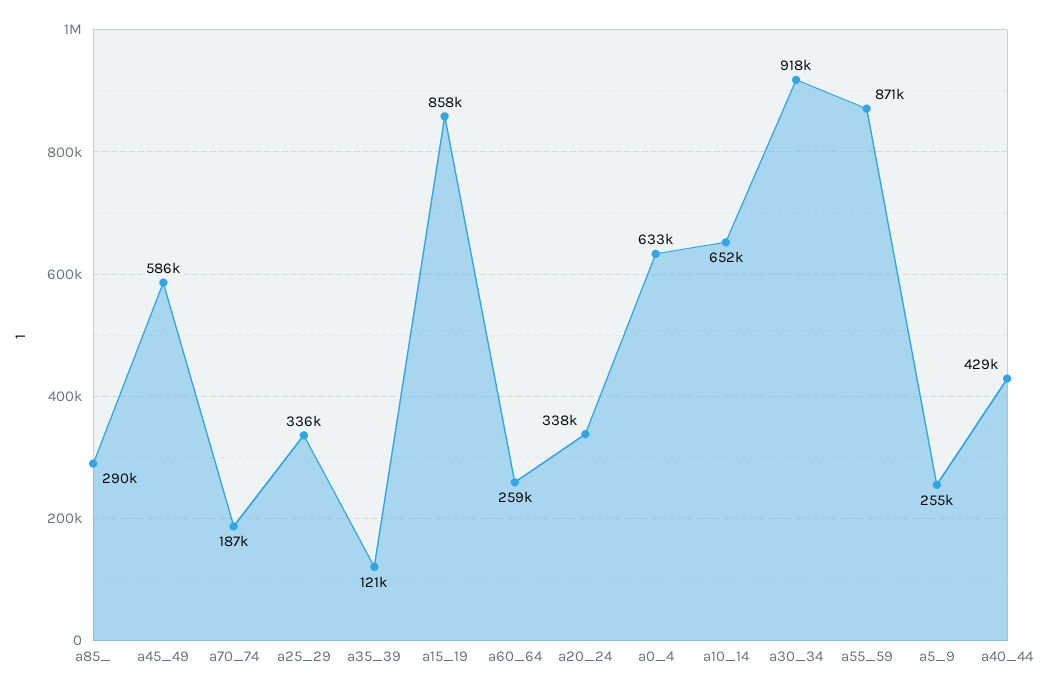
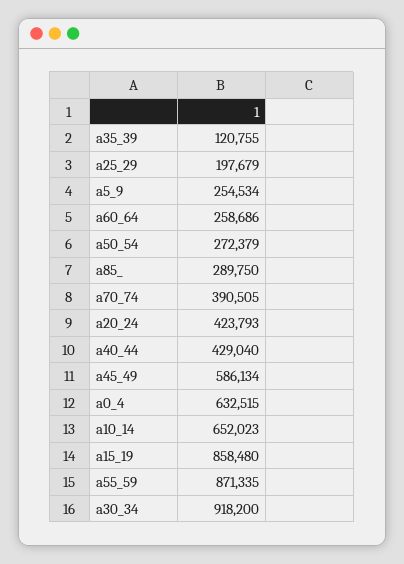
a70_74: 187000 -> 390505
a25_29: 336000 -> 197679
a20_24: 338000 -> 423793
a50_54: none -> 272379

